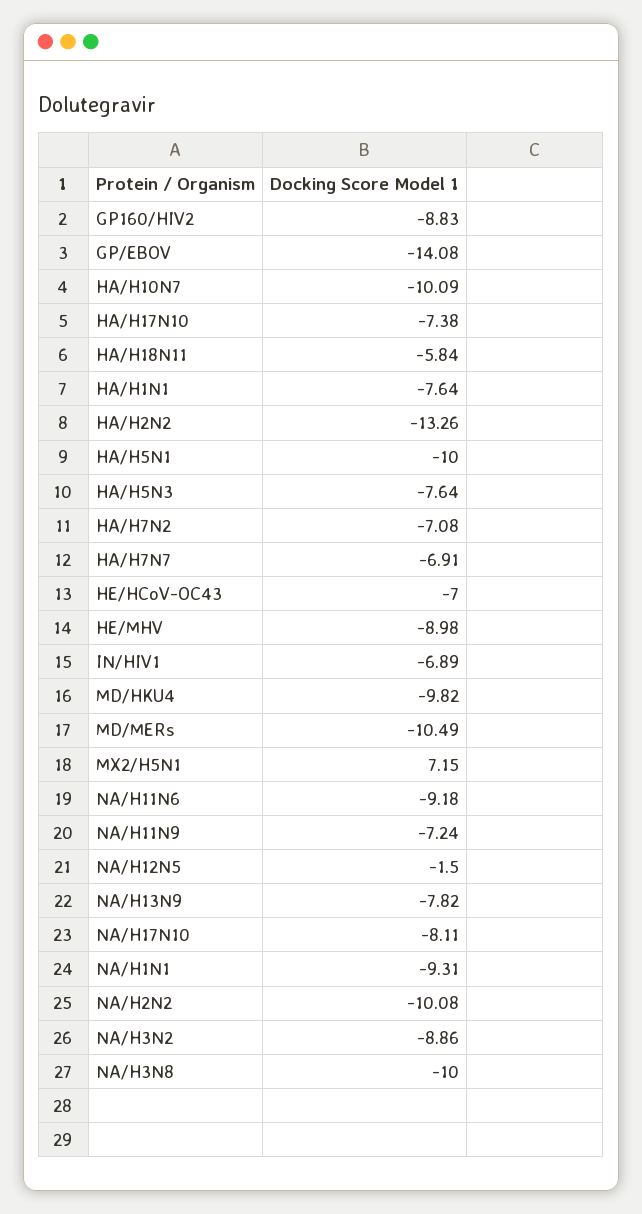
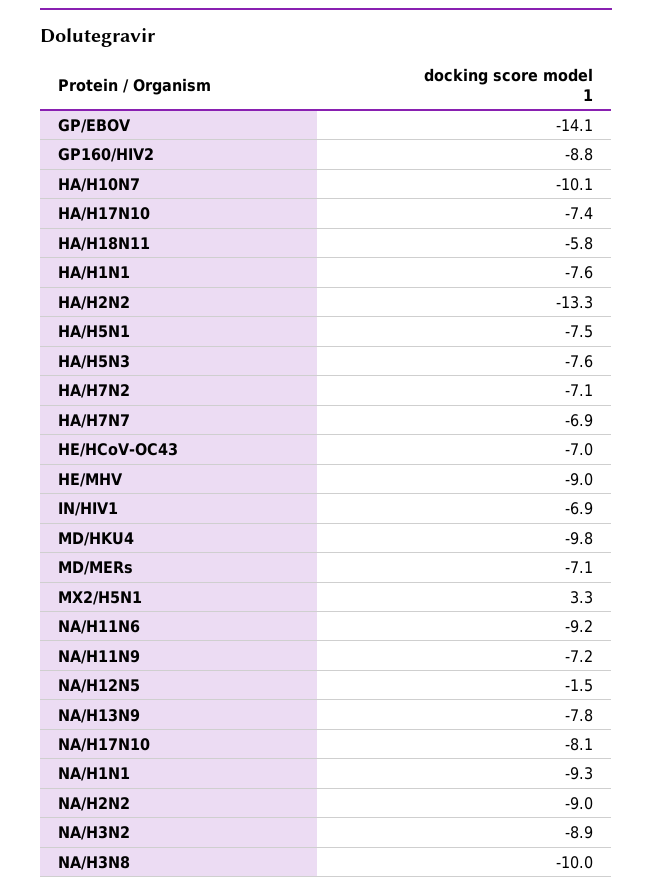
HA/H5N1: -10 -> -7.5
MD/MERs: -10.49 -> -7.1
MX2/H5N1: 7.15 -> 3.3
NA/H2N2: -10.08 -> -9

